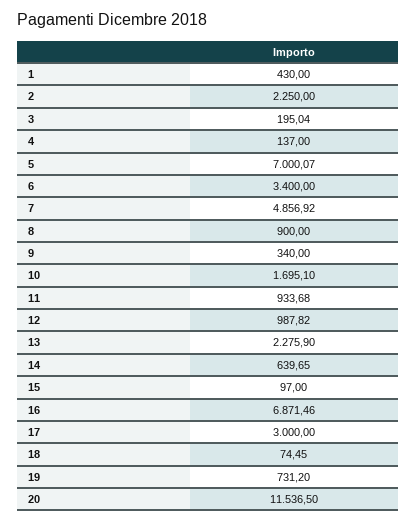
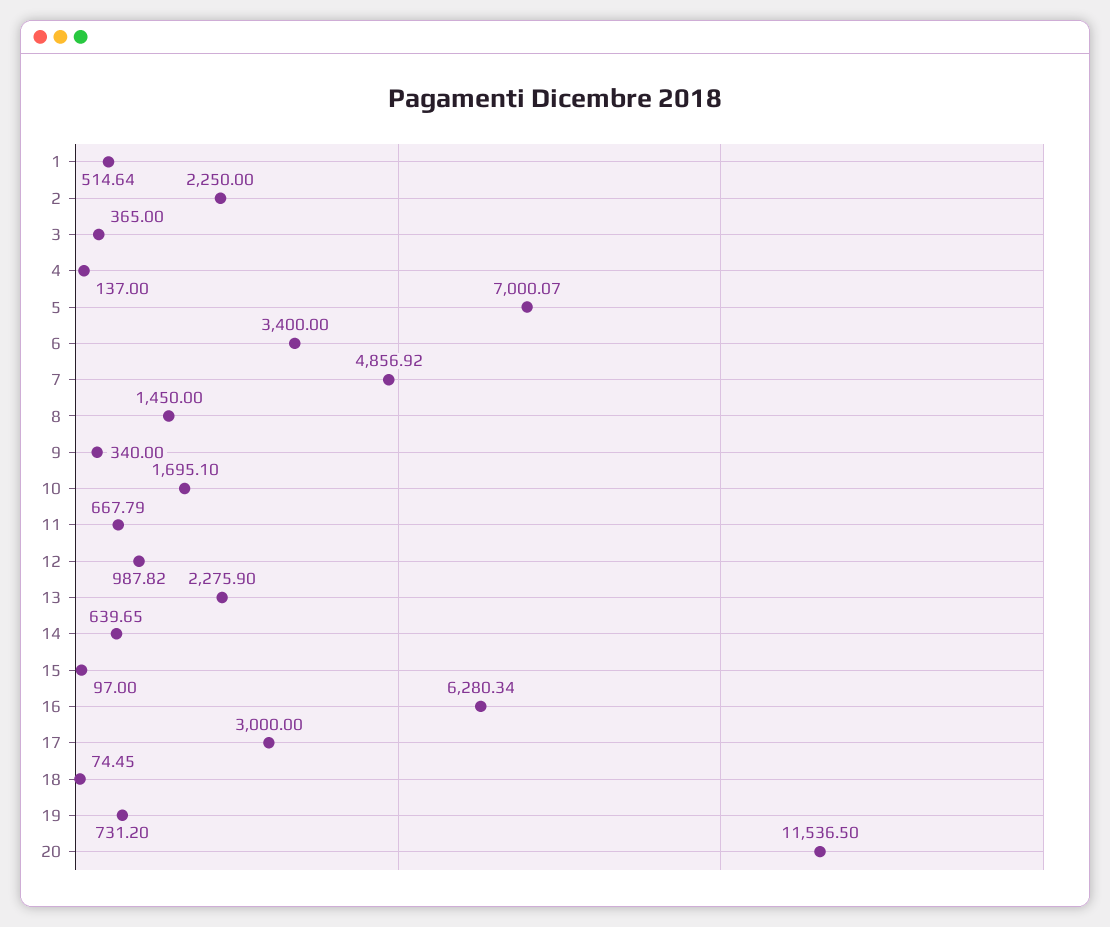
1: 430 -> 514.64
3: 195.04 -> 365
8: 900 -> 1450
11: 933.68 -> 667.79
16: 6871.46 -> 6280.34

